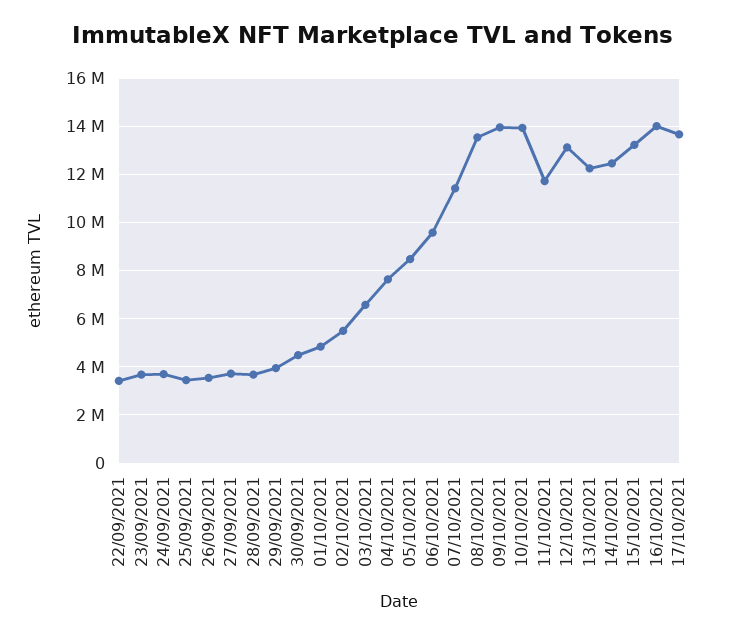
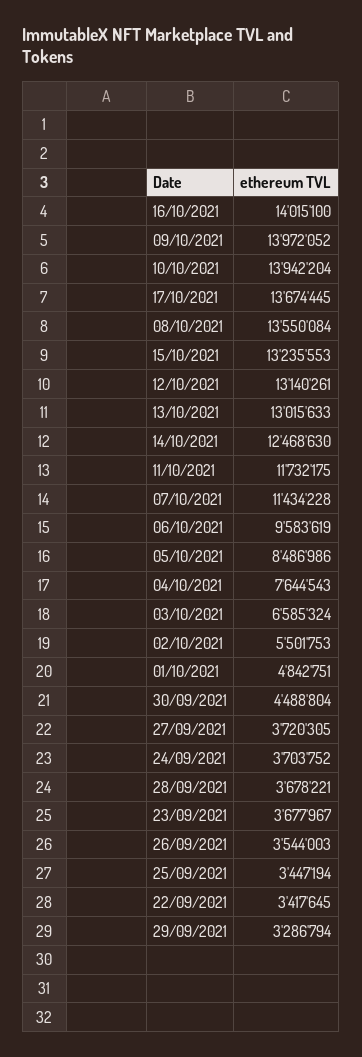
29/09/2021: 4000000 -> 3286794
13/10/2021: 12250000 -> 13015633

